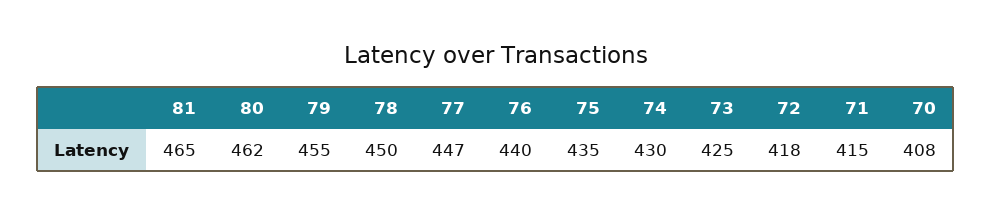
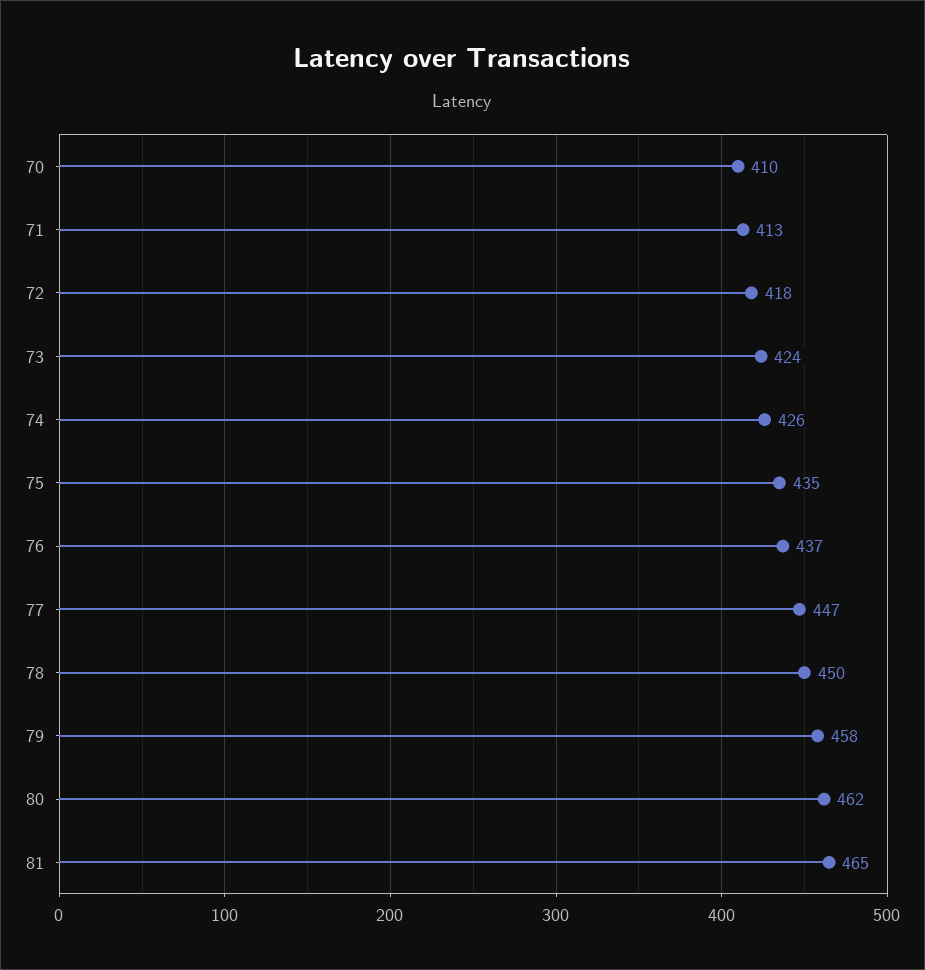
79: 455 -> 458
76: 440 -> 437
74: 430 -> 426
73: 425 -> 424
71: 415 -> 413
70: 408 -> 410

